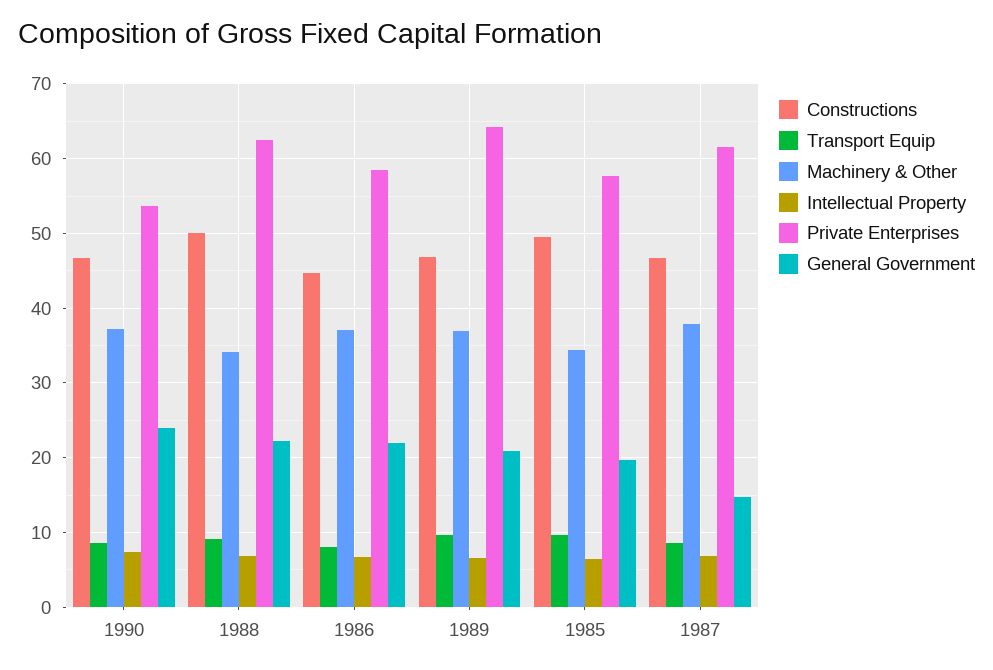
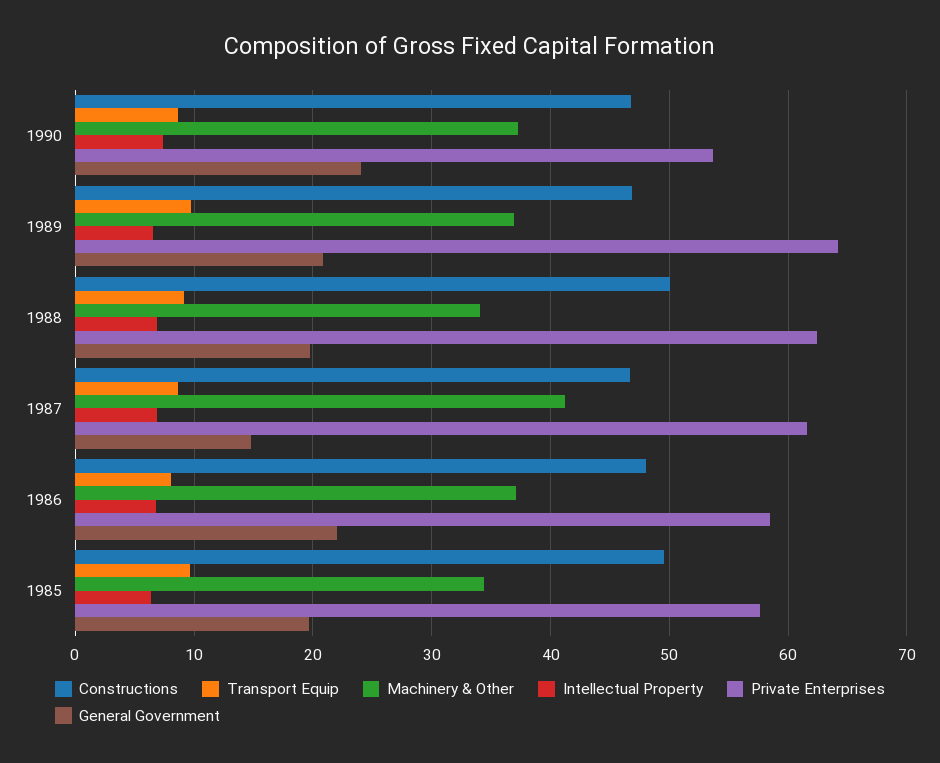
General Government, 1988: 22 -> 20
Constructions, 1986: 45 -> 48
Machinery & Other, 1987: 38 -> 41

